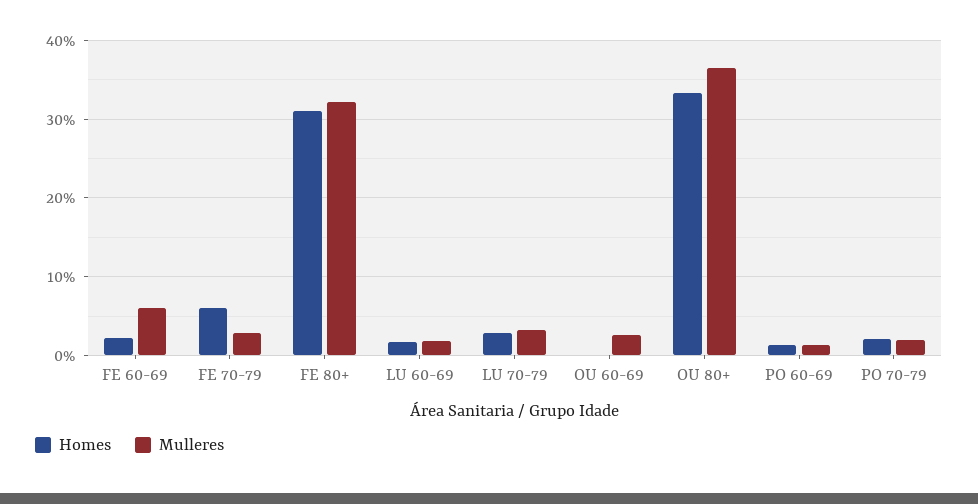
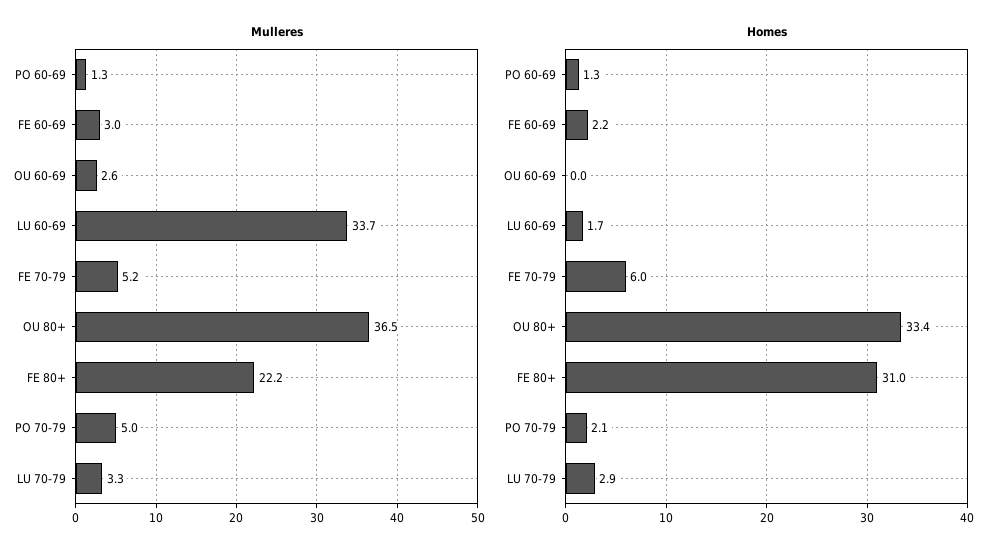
Mulleres, FE 60-69: 6 -> 3
Mulleres, FE 70-79: 3 -> 5.2
Mulleres, FE 80+: 32 -> 22.2
Mulleres, LU 60-69: 2 -> 33.7
Mulleres, PO 70-79: 2 -> 5

